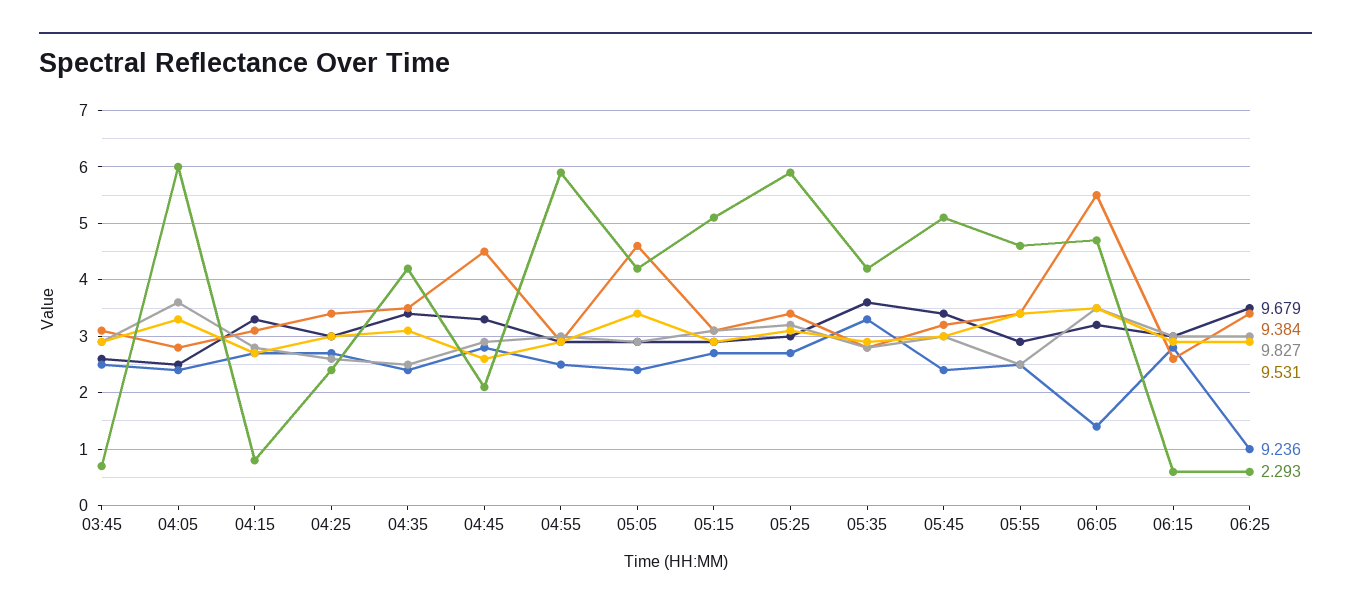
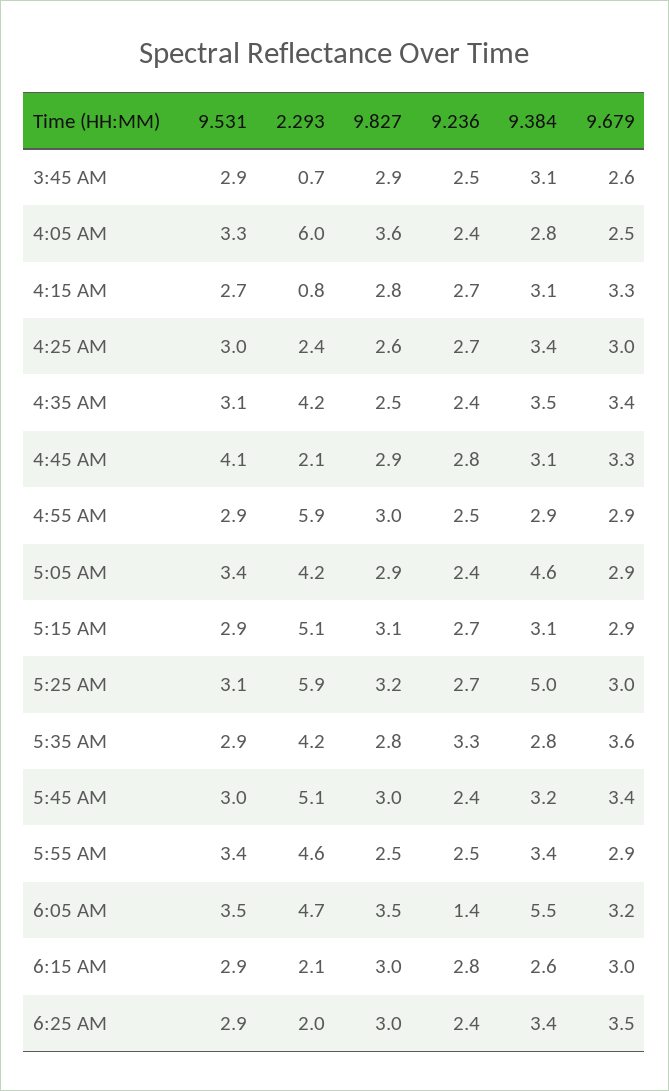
9.384, 04:45: 4.5 -> 3.1
9.531, 04:45: 2.5 -> 4.1
9.384, 05:25: 3.5 -> 5
2.293, 06:15: 0.5 -> 2.1
9.236, 06:25: 1 -> 2.4
2.293, 06:25: 0.5 -> 2

